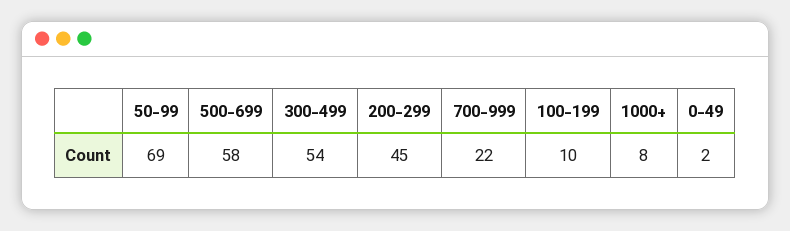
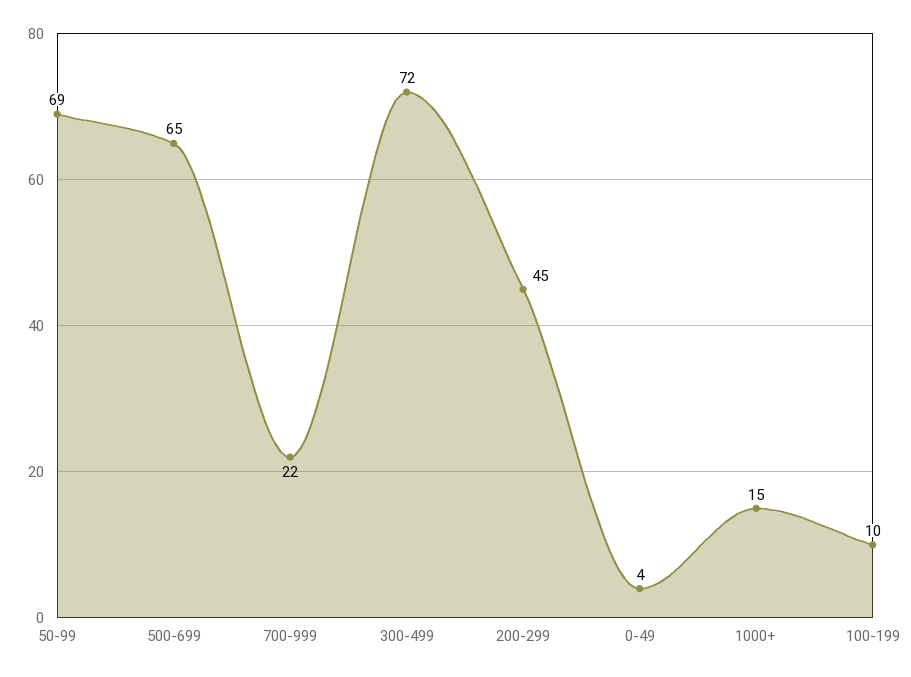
500-699: 58 -> 65
300-499: 54 -> 72
1000+: 8 -> 15
0-49: 2 -> 4

